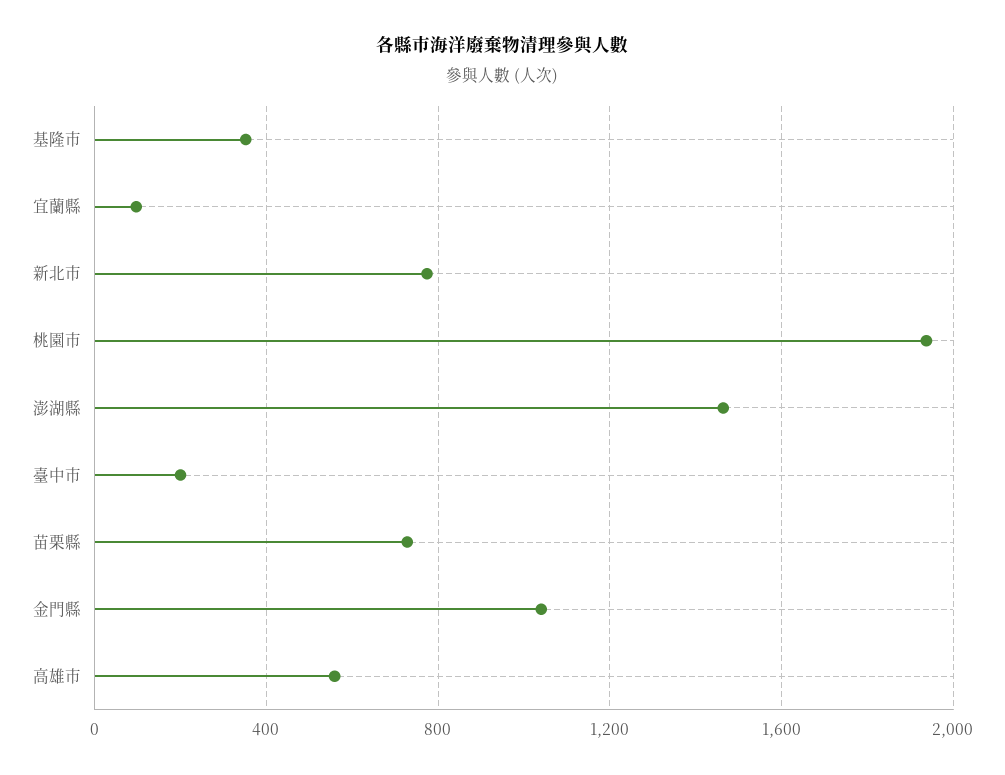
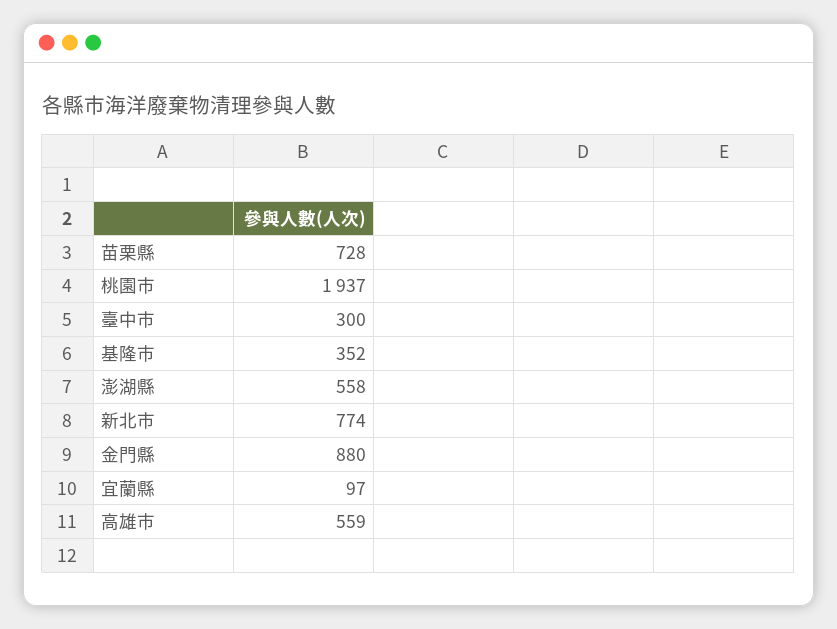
澎湖縣: 1450 -> 558
臺中市: 200 -> 300
金門縣: 1050 -> 880

